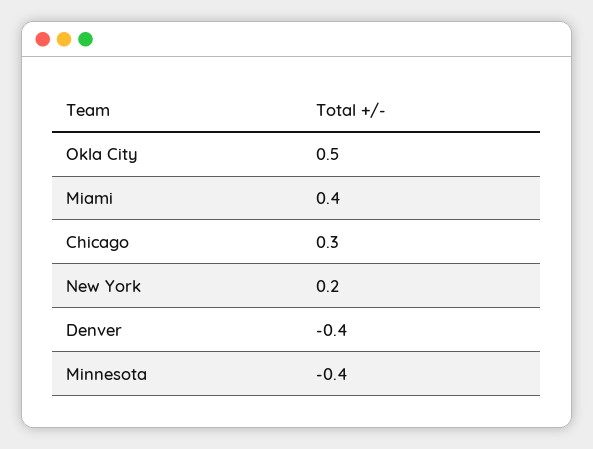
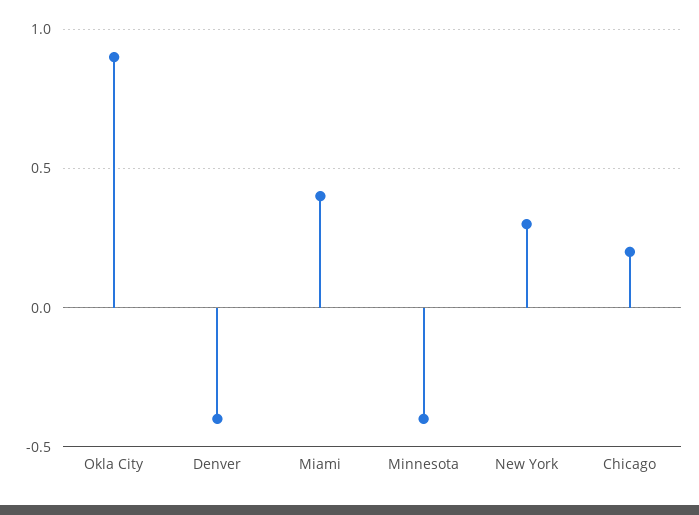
Okla City: 0.5 -> 0.9
Chicago: 0.3 -> 0.2
New York: 0.2 -> 0.3

